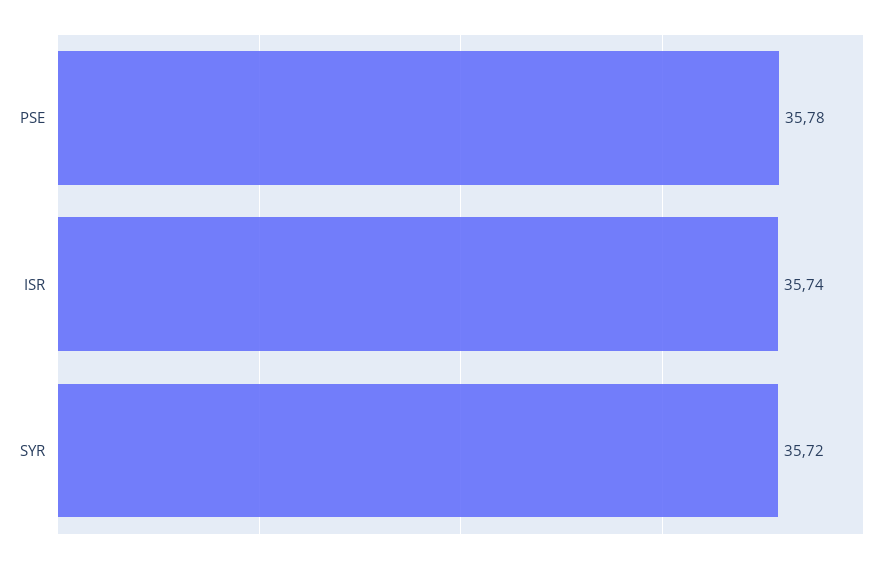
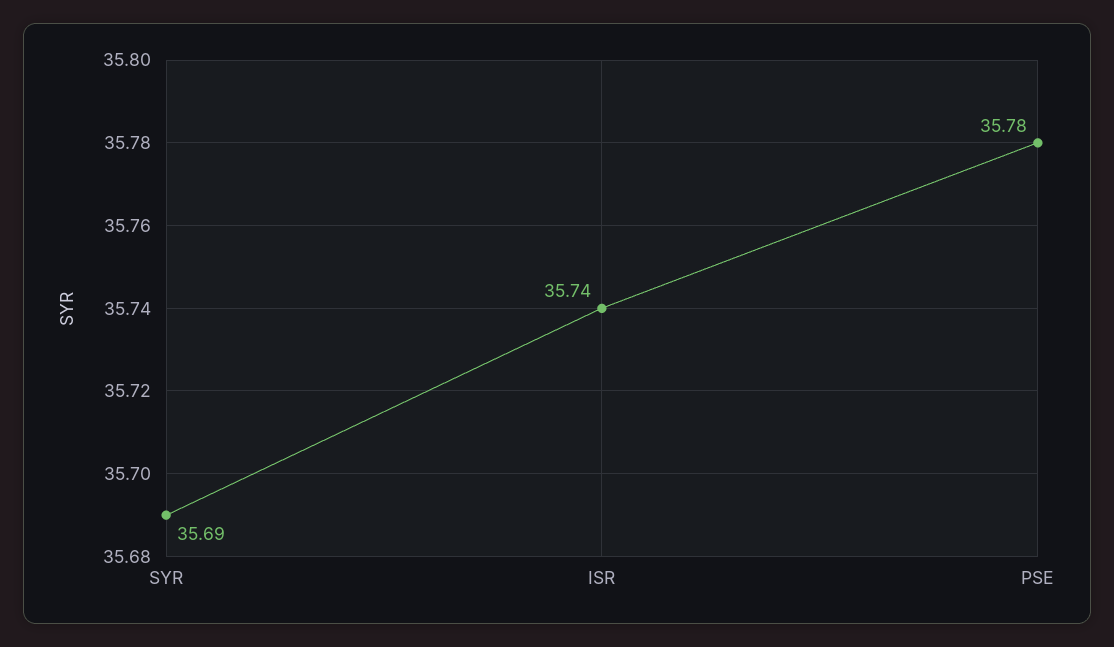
SYR: 35.72 -> 35.69

